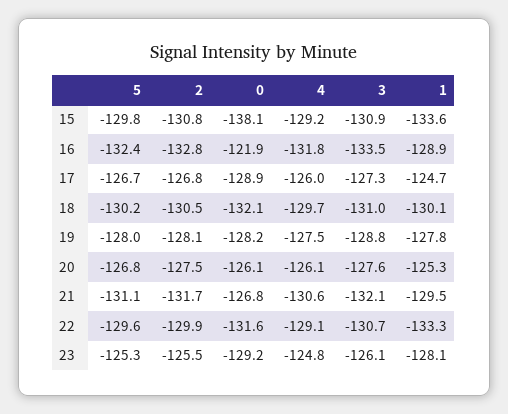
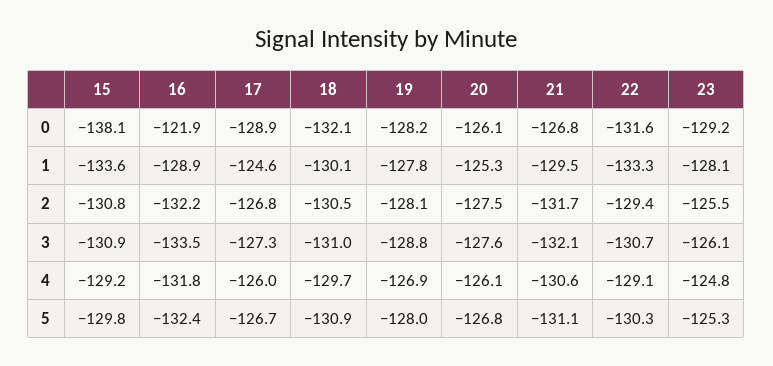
2, 16: -132.8 -> -132.2
1, 17: -124.7 -> -124.6
5, 18: -130.2 -> -130.9
4, 19: -127.5 -> -126.9
5, 22: -129.6 -> -130.3
2, 22: -129.9 -> -129.4

